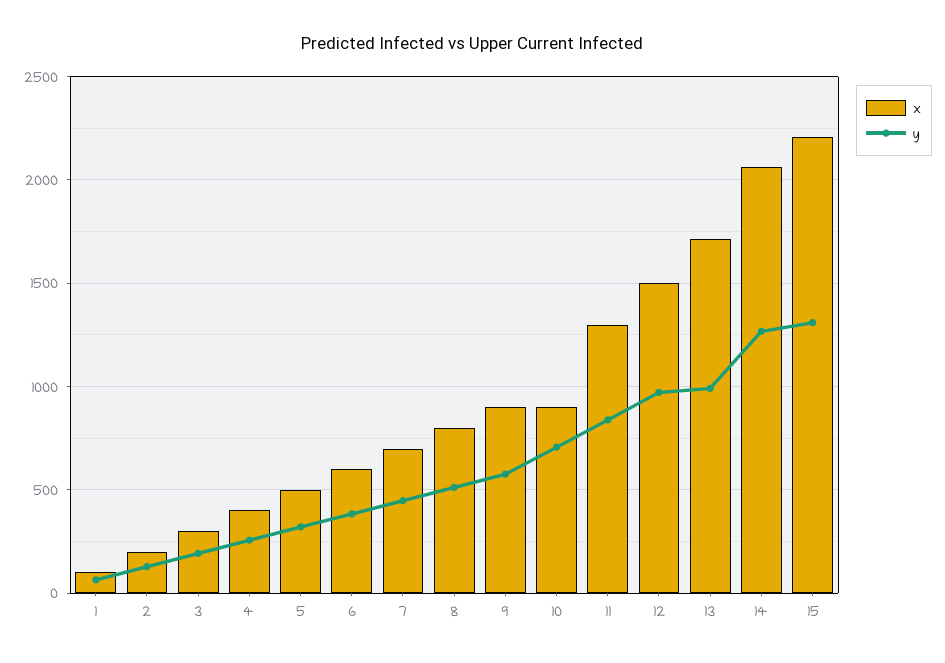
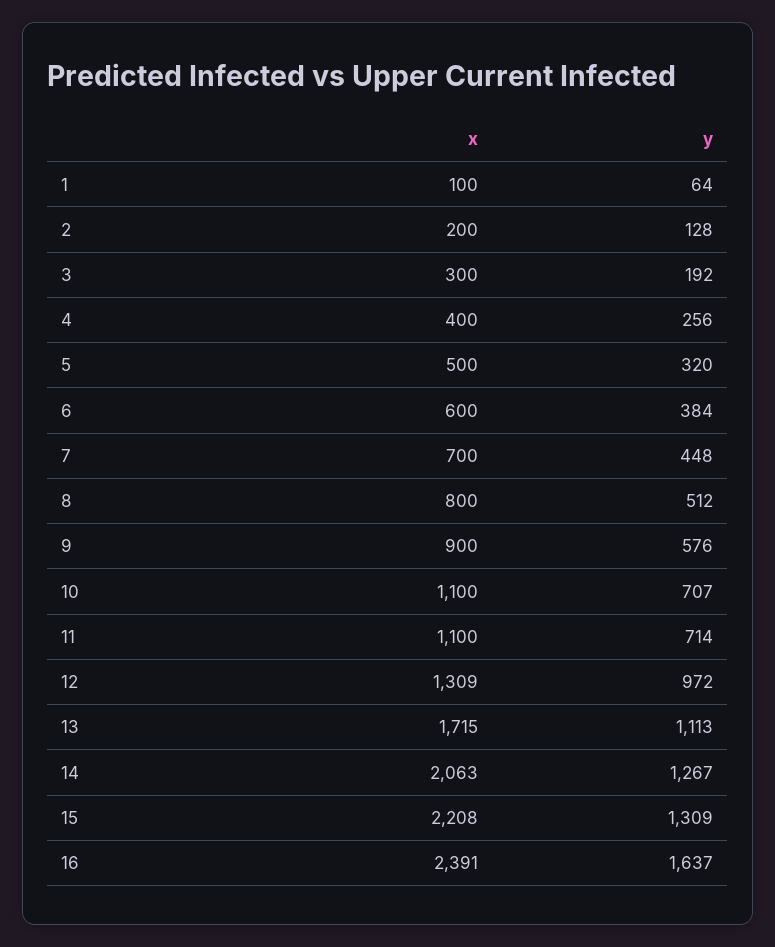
x, 10: 900 -> 1100
x, 11: 1300 -> 1100
y, 11: 850 -> 714
x, 12: 1500 -> 1309
y, 13: 1000 -> 1113
x, 16: none -> 2391
y, 16: none -> 1637

